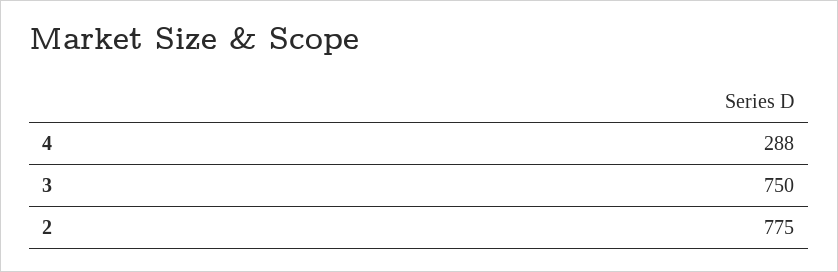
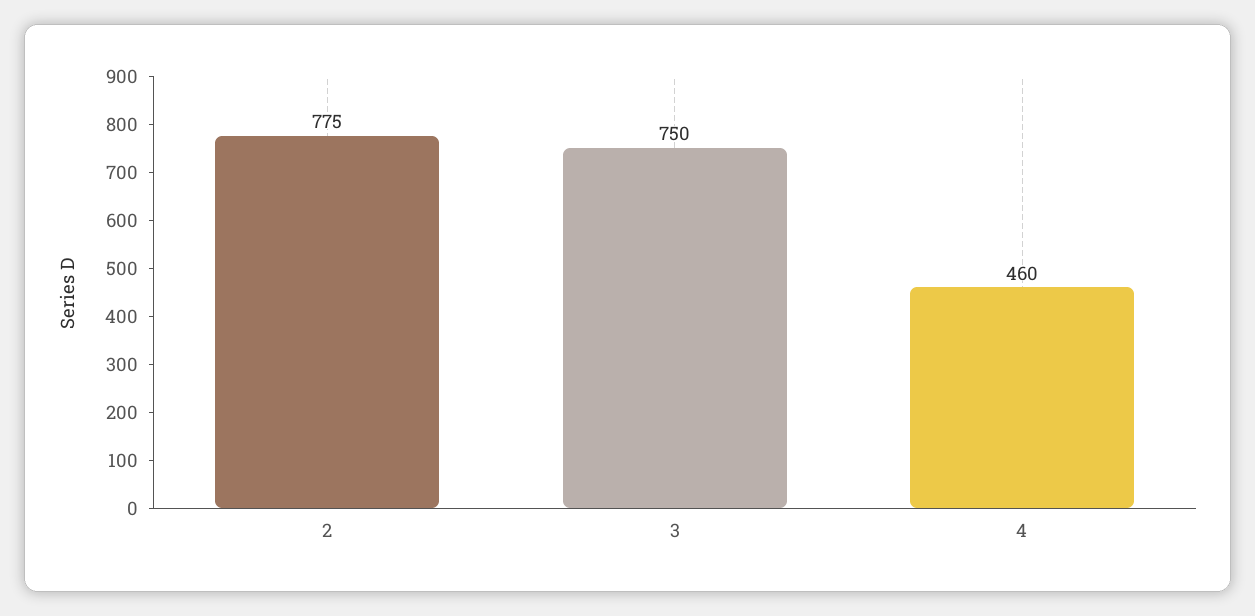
4: 288 -> 460

